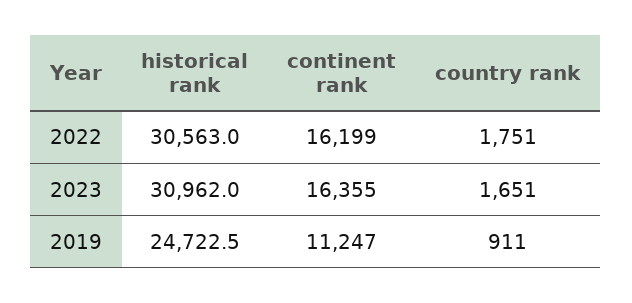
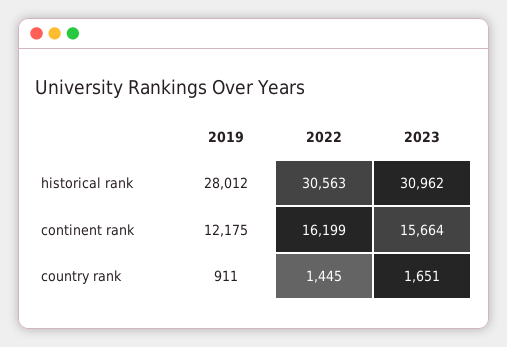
country rank, 2022: 1751 -> 1445
continent rank, 2023: 16355 -> 15664
historical rank, 2019: 24722.5 -> 28012
continent rank, 2019: 11247 -> 12175

